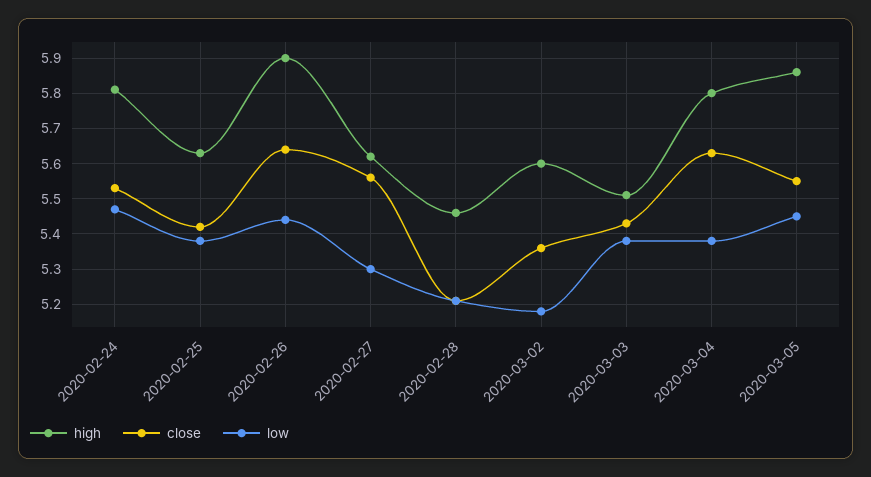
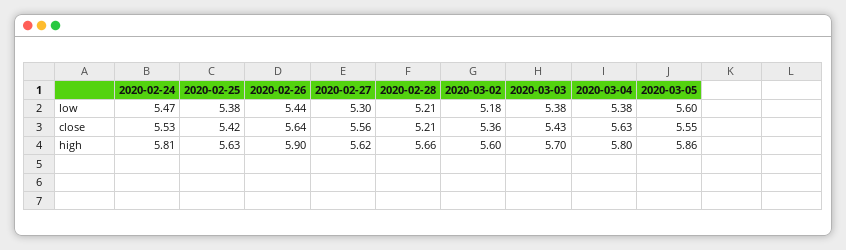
high, 2020-02-28: 5.45 -> 5.66
high, 2020-03-03: 5.5 -> 5.7
low, 2020-03-05: 5.45 -> 5.6

